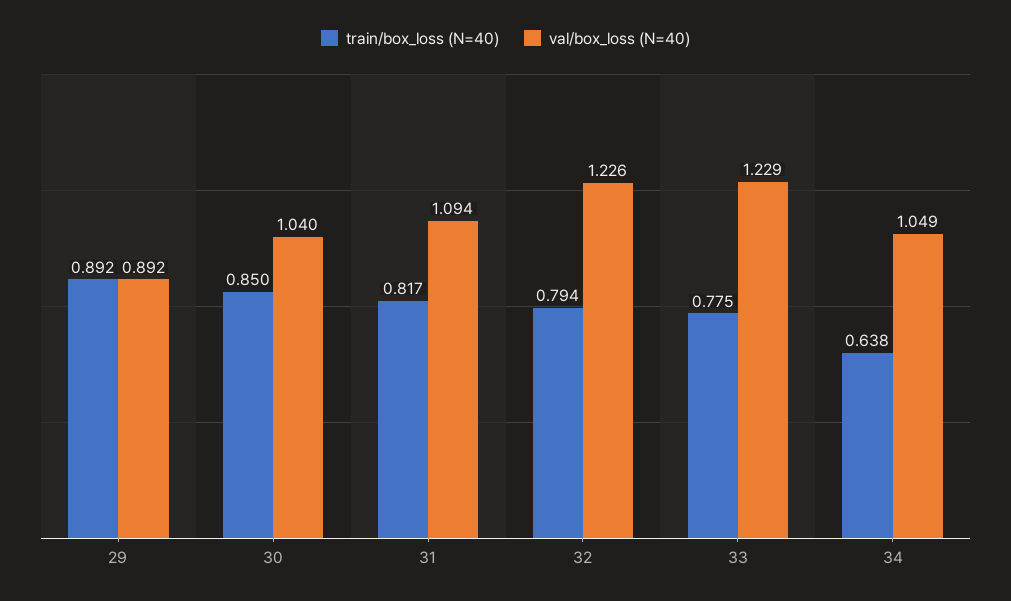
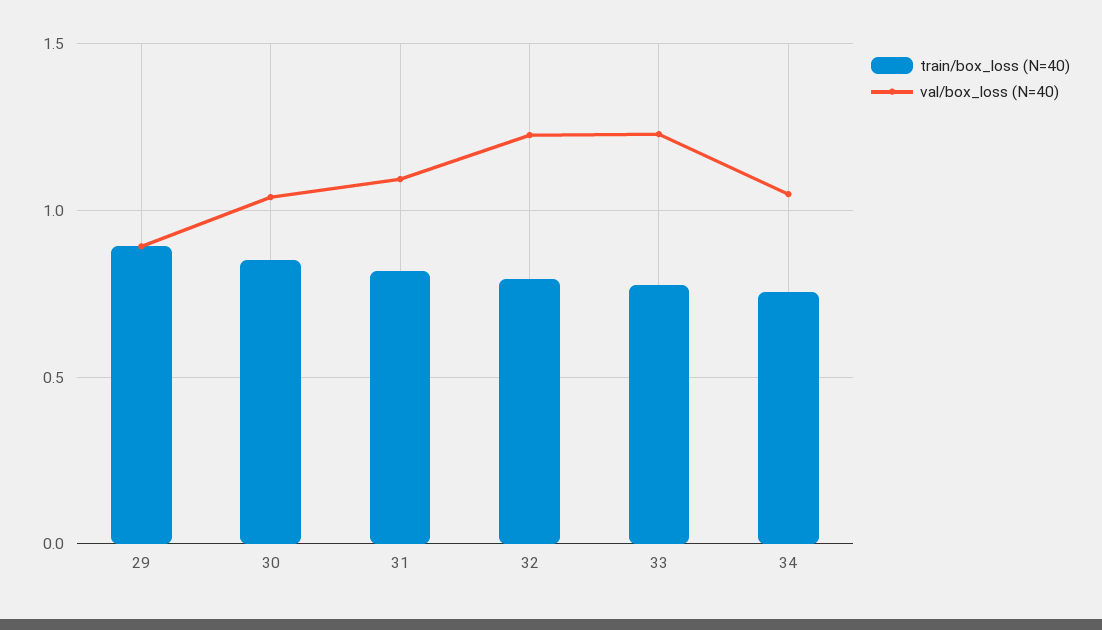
train/box_loss (N=40), 34: 0.638 -> 0.75

